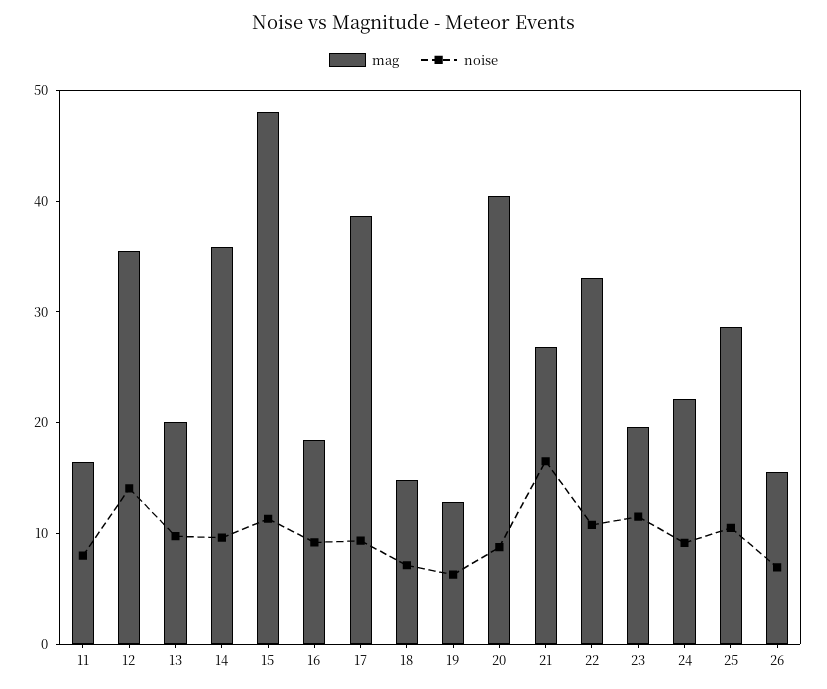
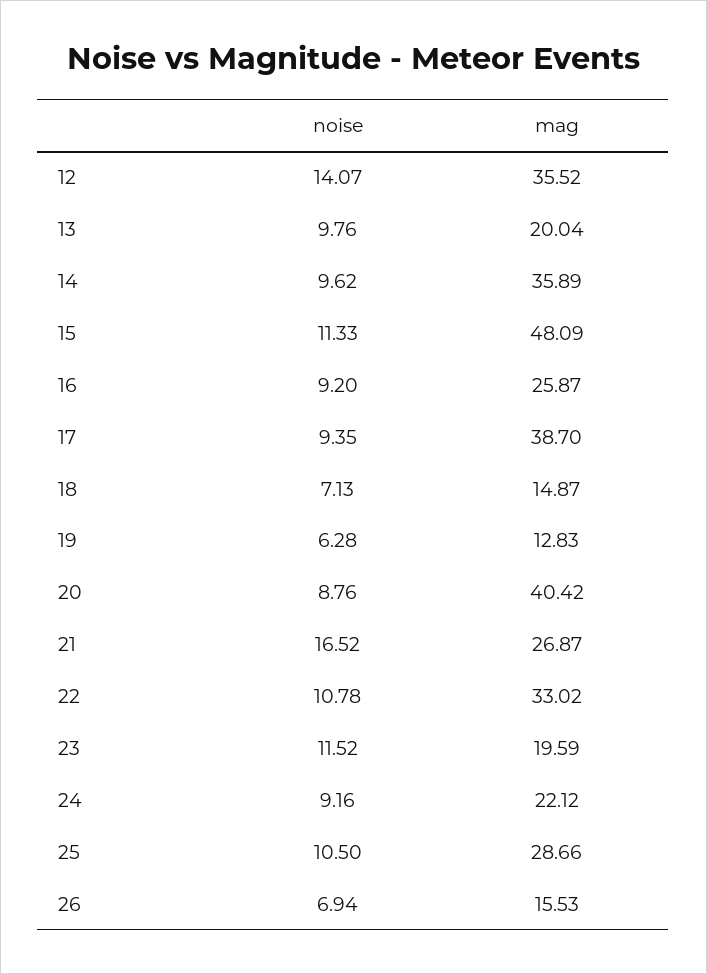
mag, 11: 16 -> none
noise, 11: 8 -> none
mag, 16: 18 -> 25.87

